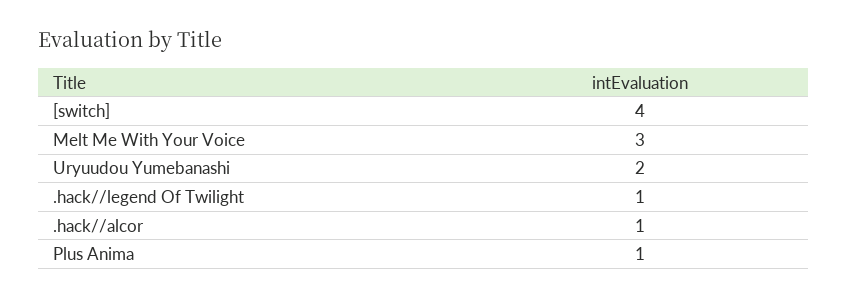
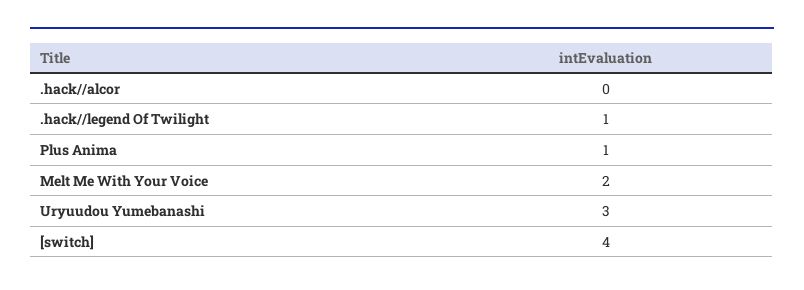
Melt Me With Your Voice: 3 -> 2
Uryuudou Yumebanashi: 2 -> 3
.hack//alcor: 1 -> 0

